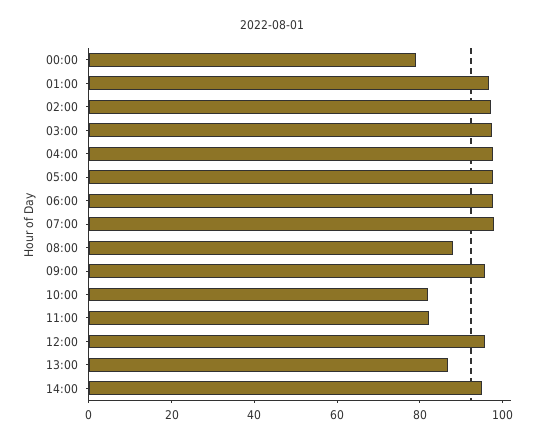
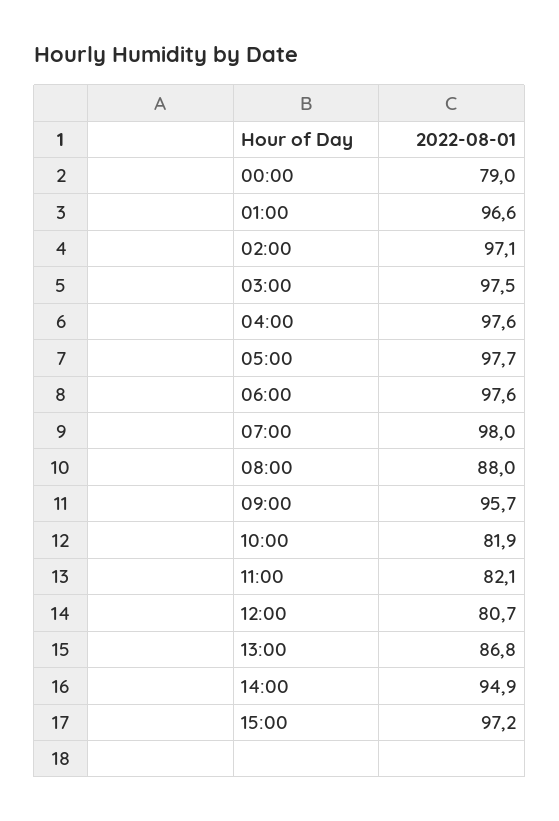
12:00: 95 -> 80.7
15:00: none -> 97.2

